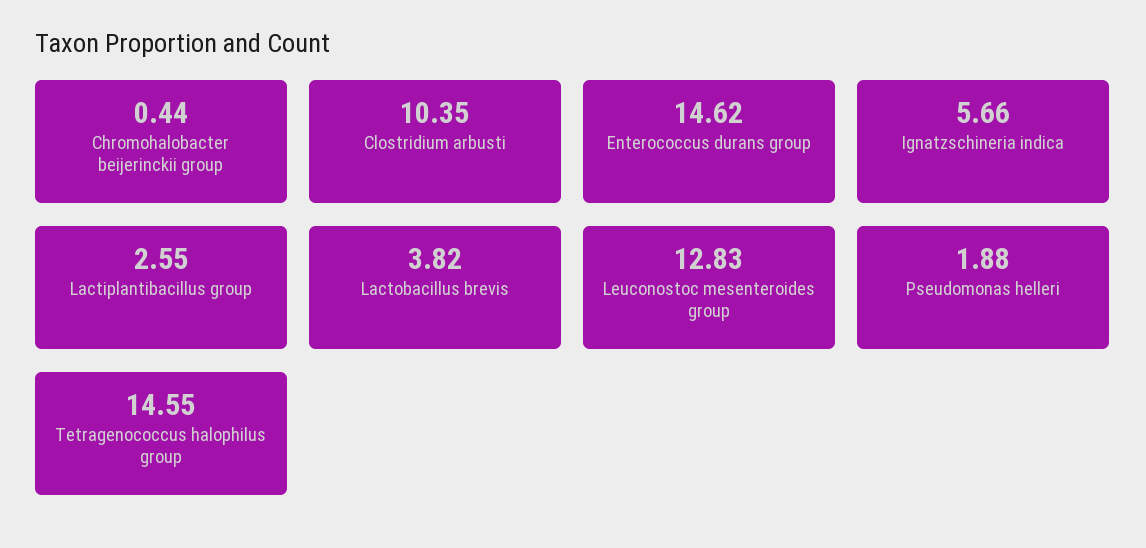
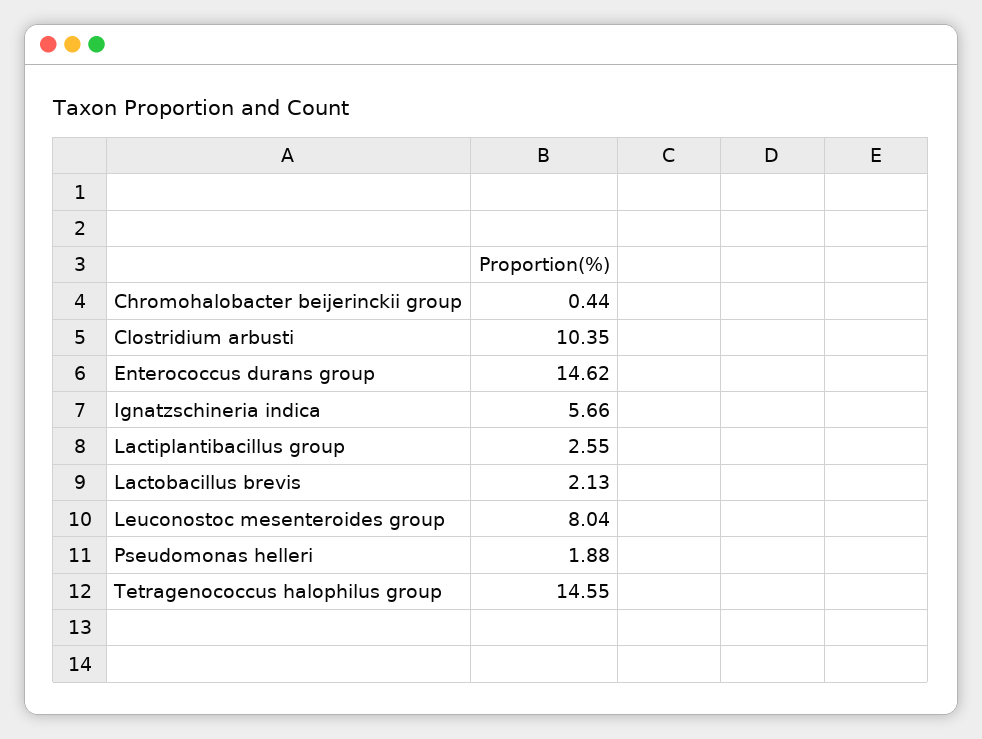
Lactobacillus brevis: 3.82 -> 2.13
Leuconostoc mesenteroides group: 12.83 -> 8.04

